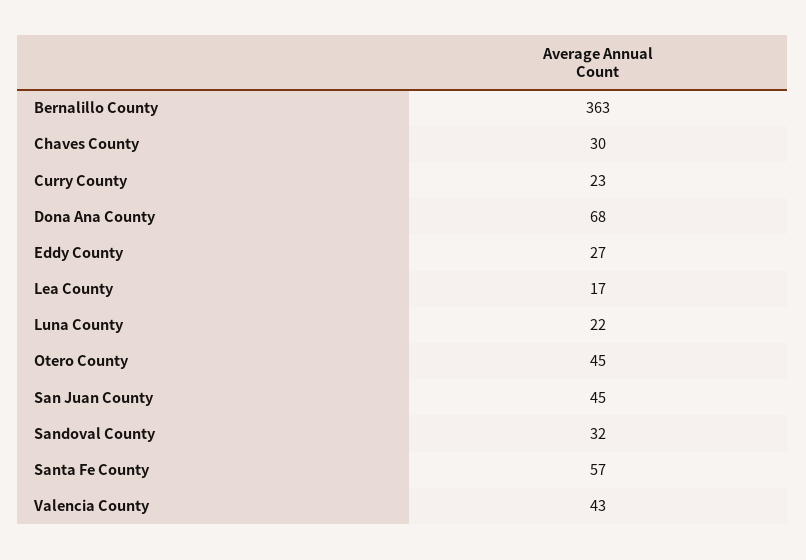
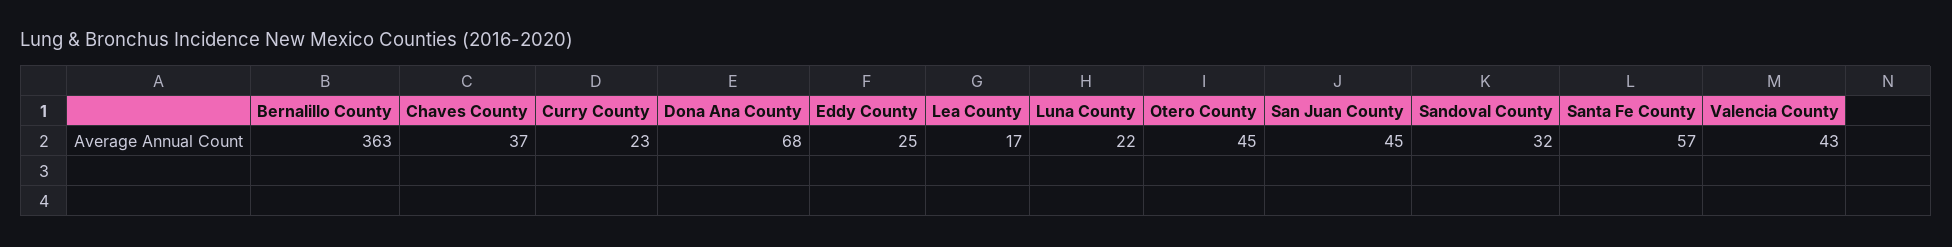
Chaves County: 30 -> 37
Eddy County: 27 -> 25

